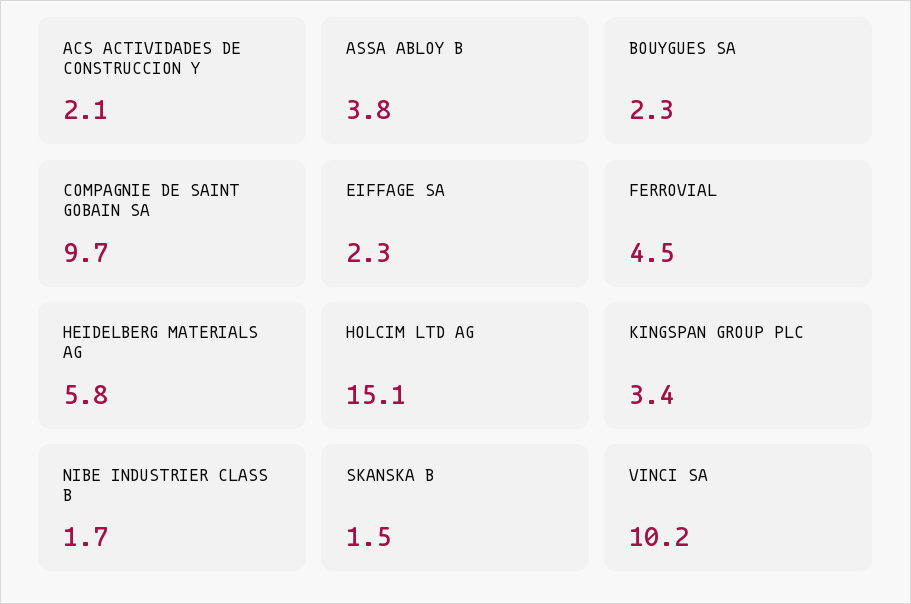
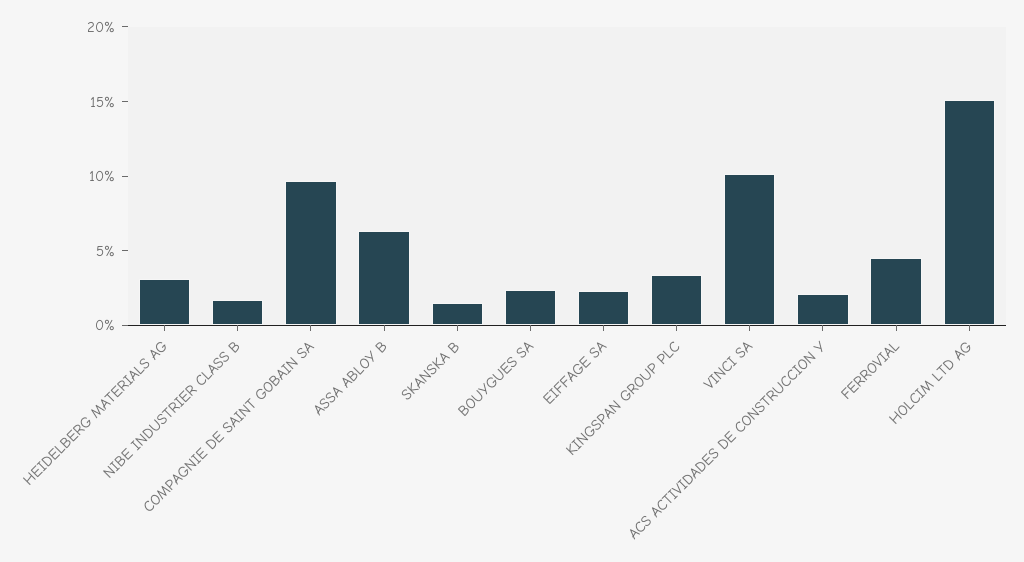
ASSA ABLOY B: 3.8 -> 6
HEIDELBERG MATERIALS AG: 5.8 -> 3

